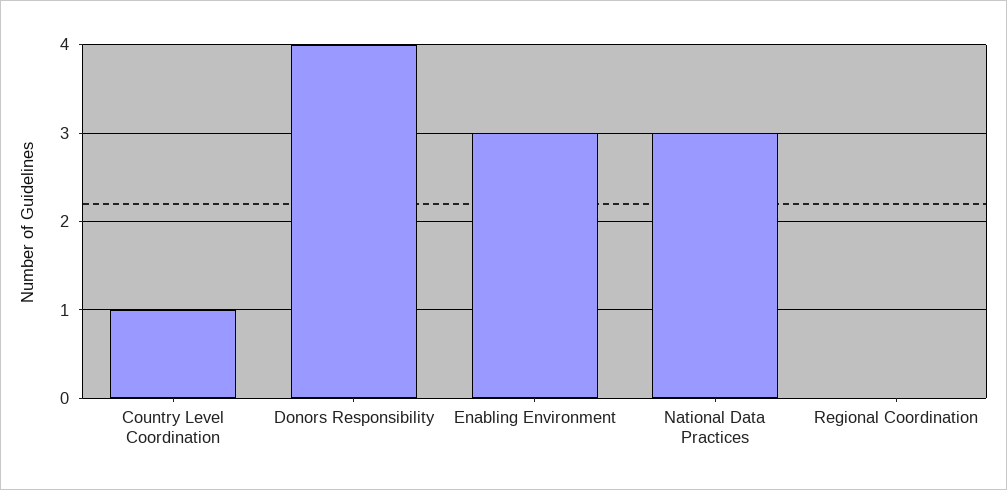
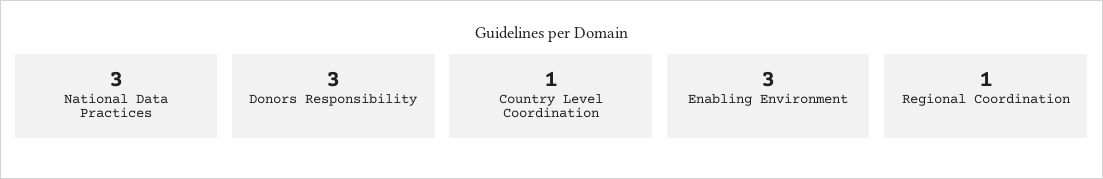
Donors Responsibility: 4 -> 3
Regional Coordination: 0 -> 1

